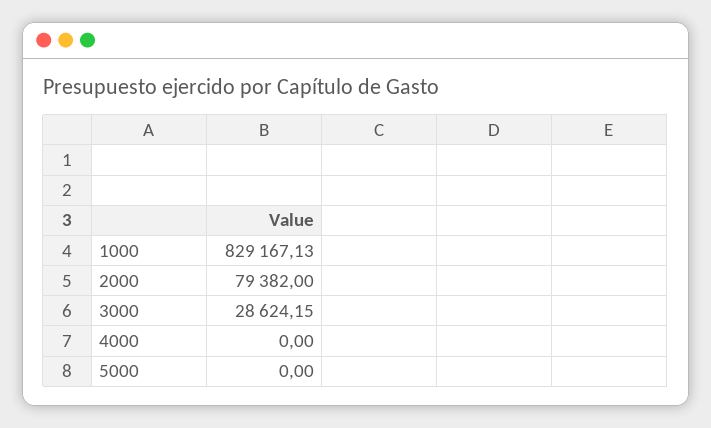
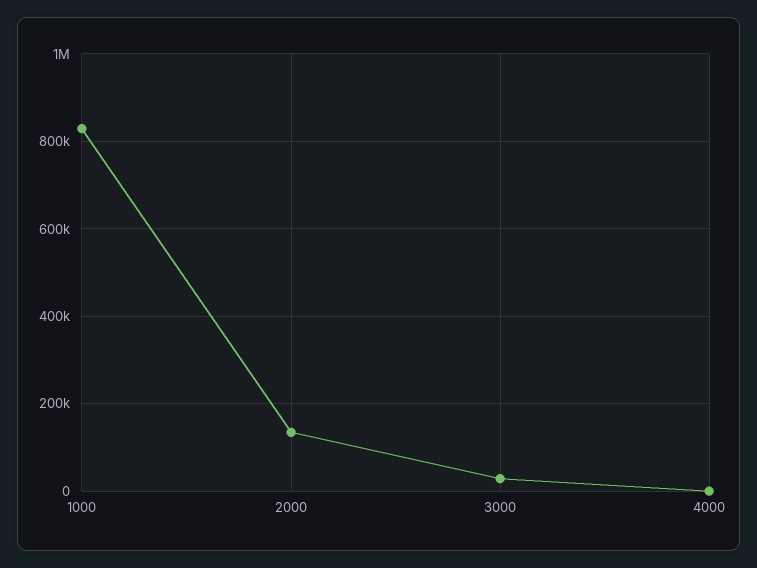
2000: 79382 -> 140000
5000: 0 -> none

